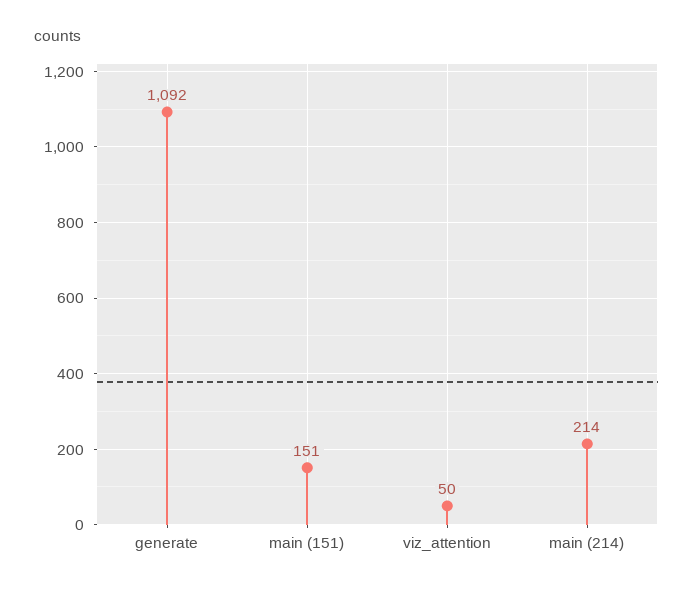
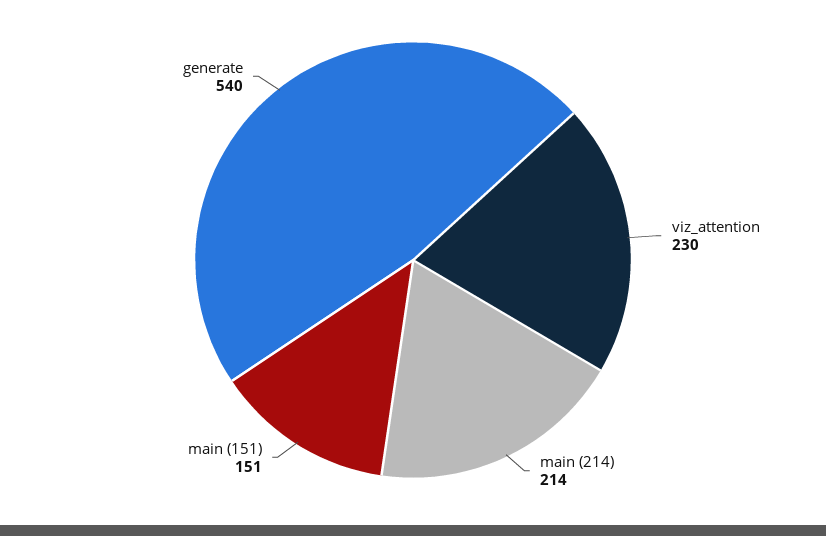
generate: 1092 -> 540
viz_attention: 50 -> 230

